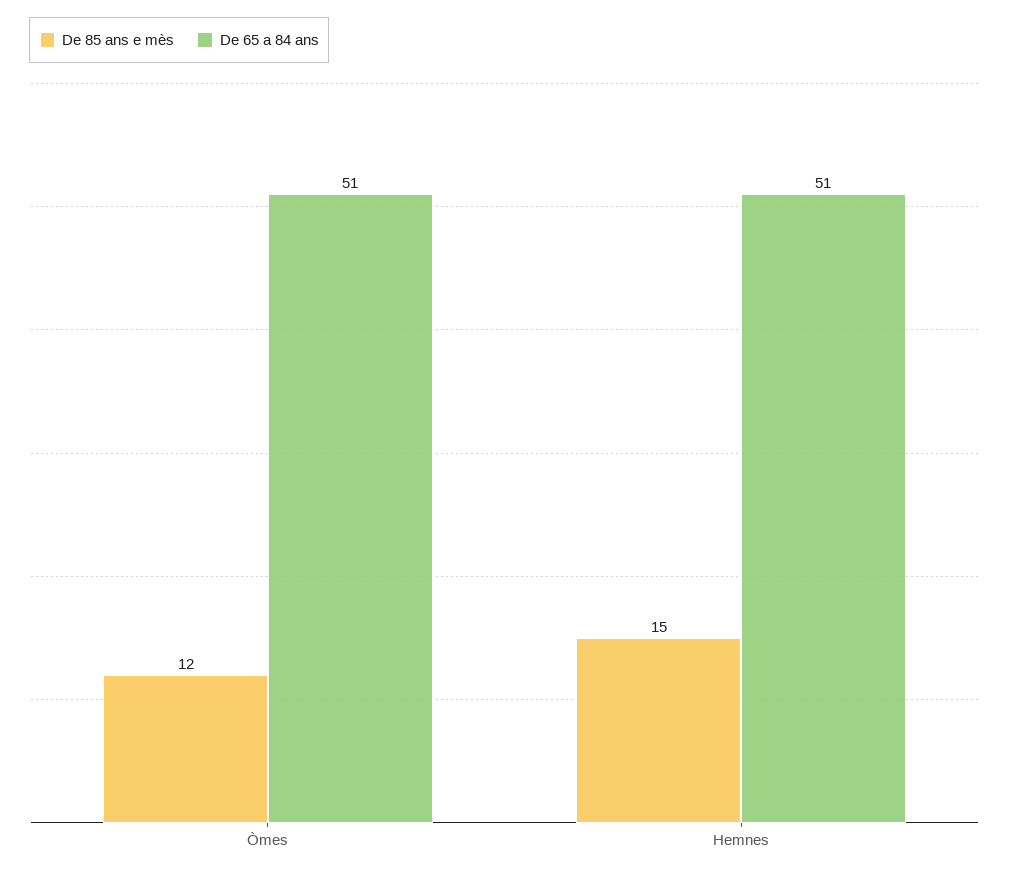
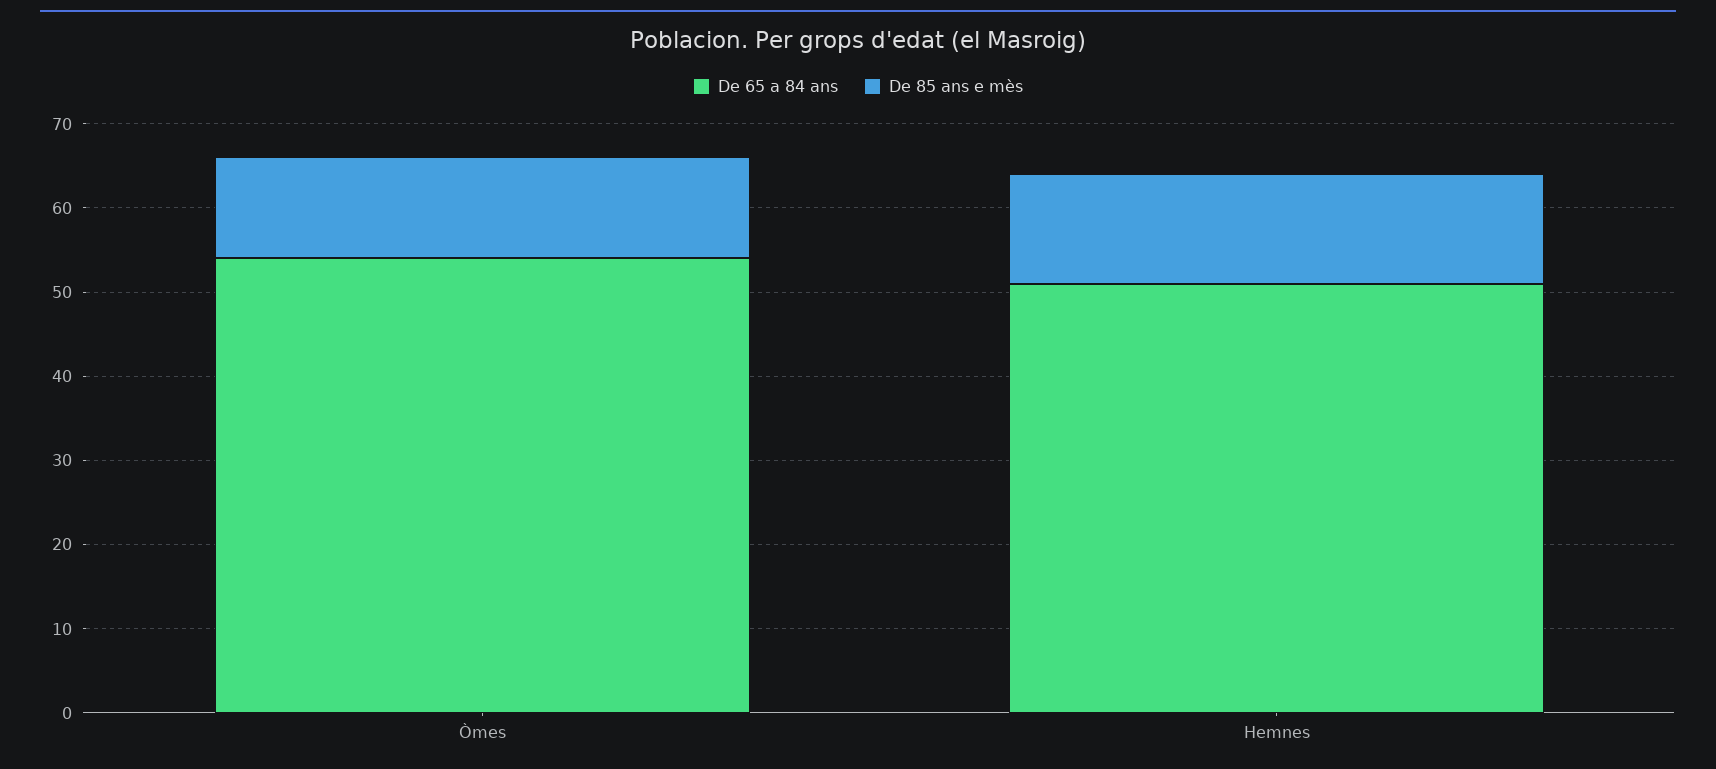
De 65 a 84 ans, Òmes: 51 -> 54
De 85 ans e mès, Hemnes: 15 -> 13

